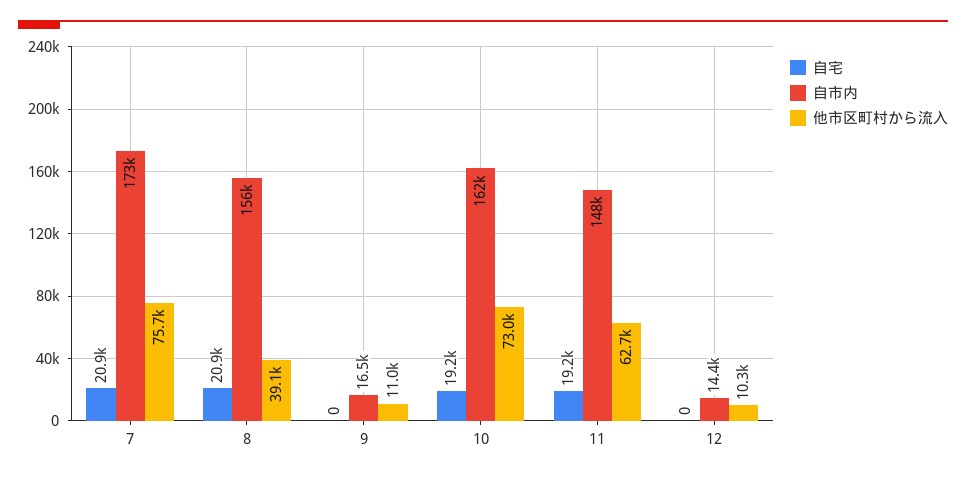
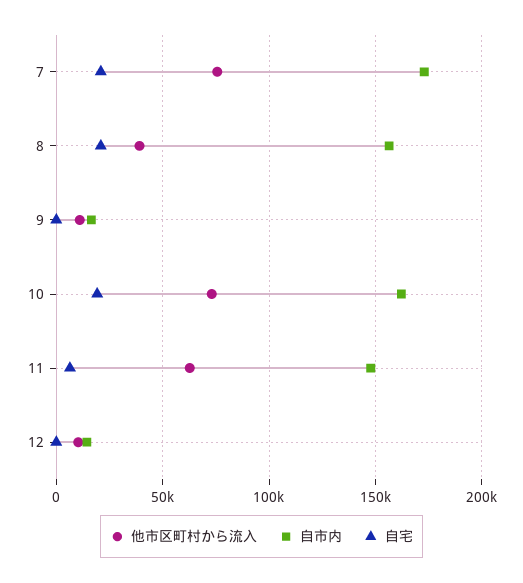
自宅, 11: 19200 -> 5000

